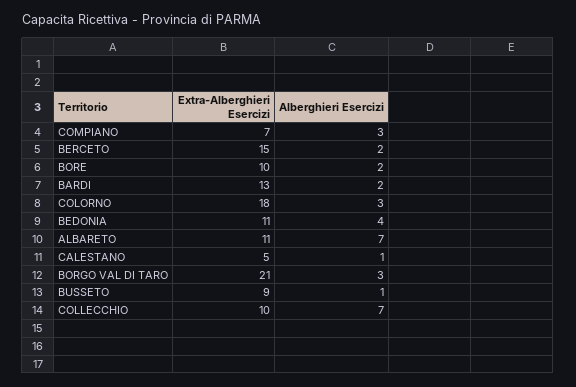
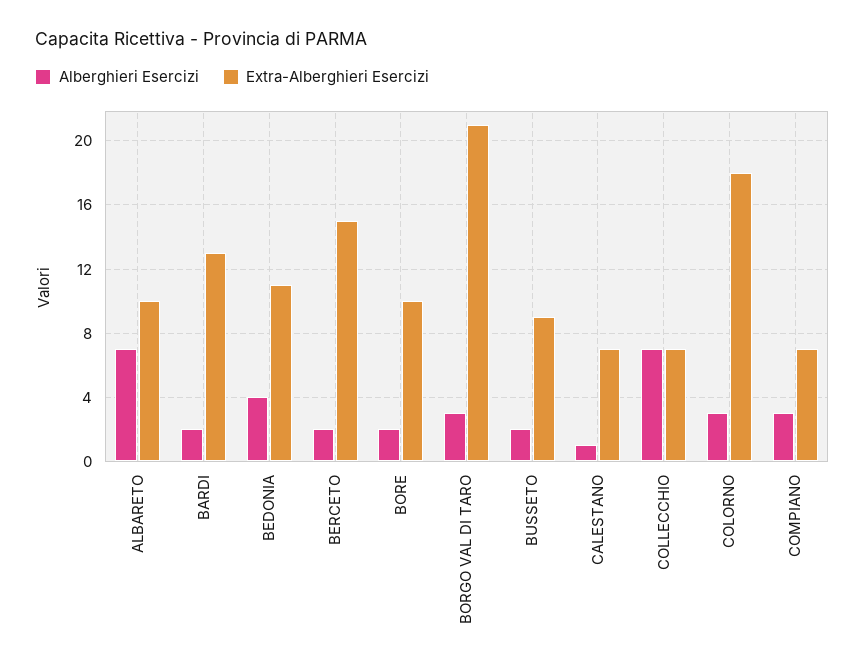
Extra-Alberghieri Esercizi, ALBARETO: 11 -> 10
Extra-Alberghieri Esercizi, CALESTANO: 5 -> 7
Alberghieri Esercizi, BUSSETO: 1 -> 2
Extra-Alberghieri Esercizi, COLLECCHIO: 10 -> 7

